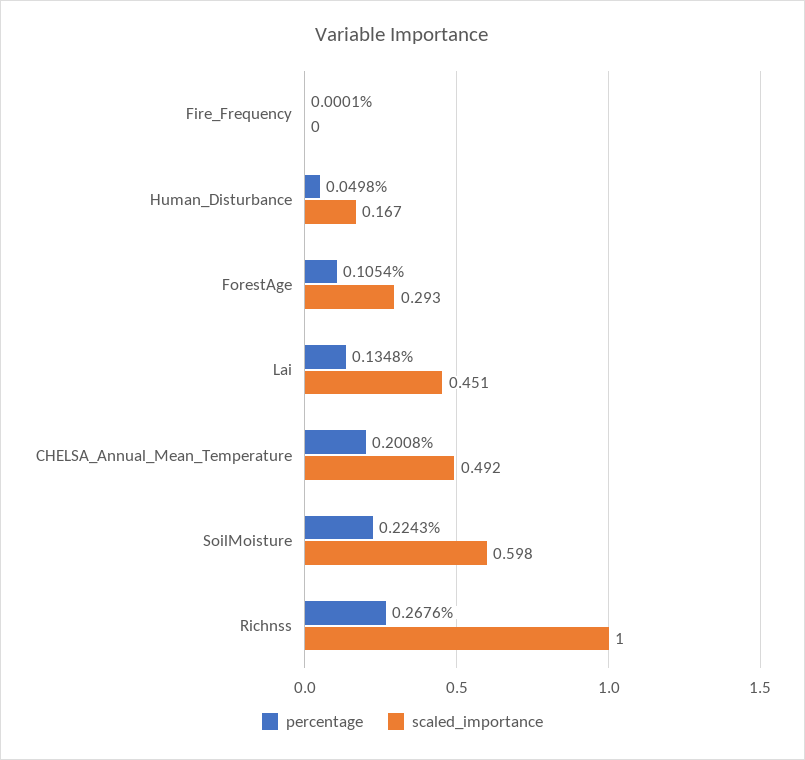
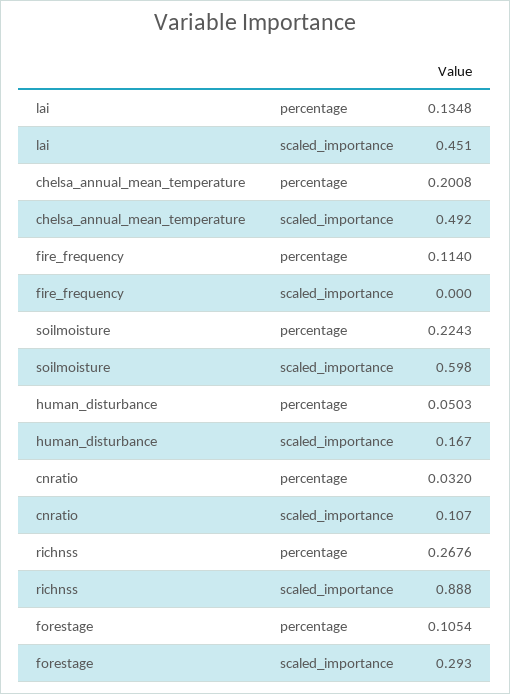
percentage, Fire_Frequency: 0.0001 -> 0.114
percentage, Human_Disturbance: 0.0498 -> 0.0503
scaled_importance, Richnss: 1 -> 0.888
percentage, cnratio: none -> 0.032
scaled_importance, cnratio: none -> 0.107

